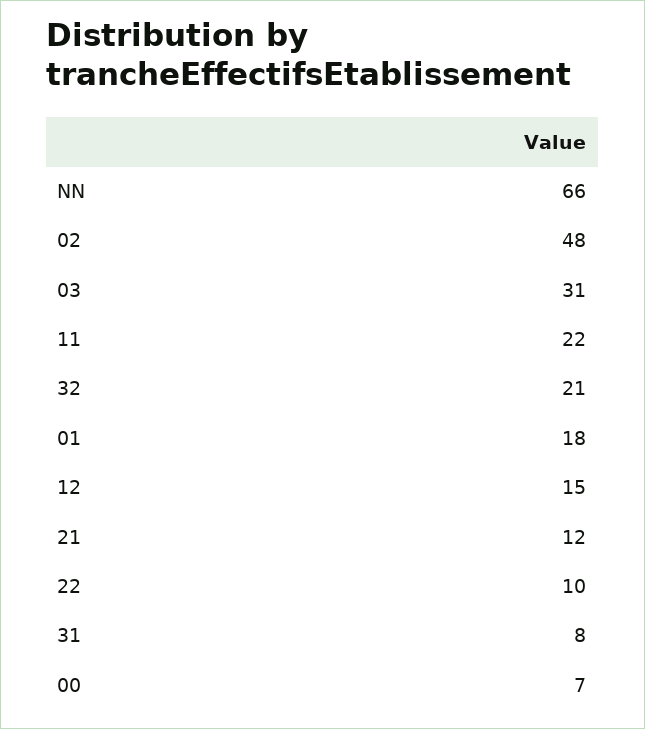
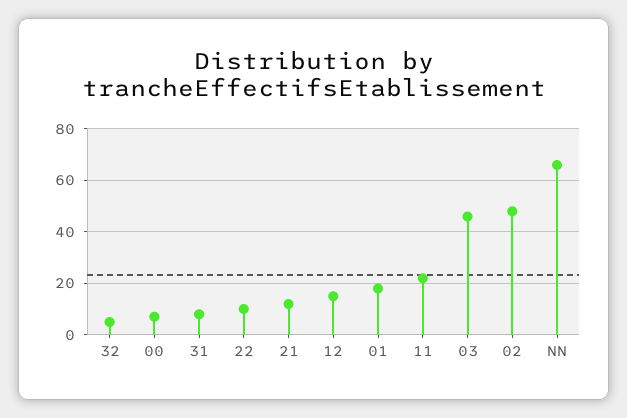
03: 31 -> 45
32: 21 -> 5

